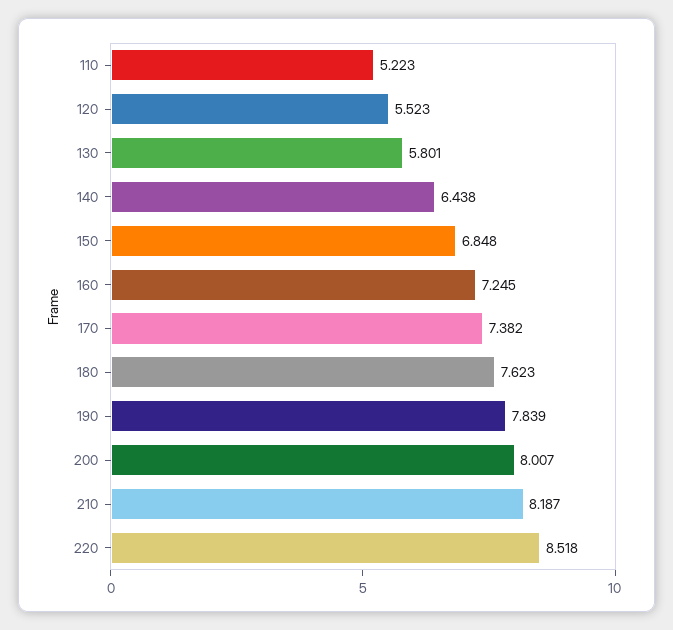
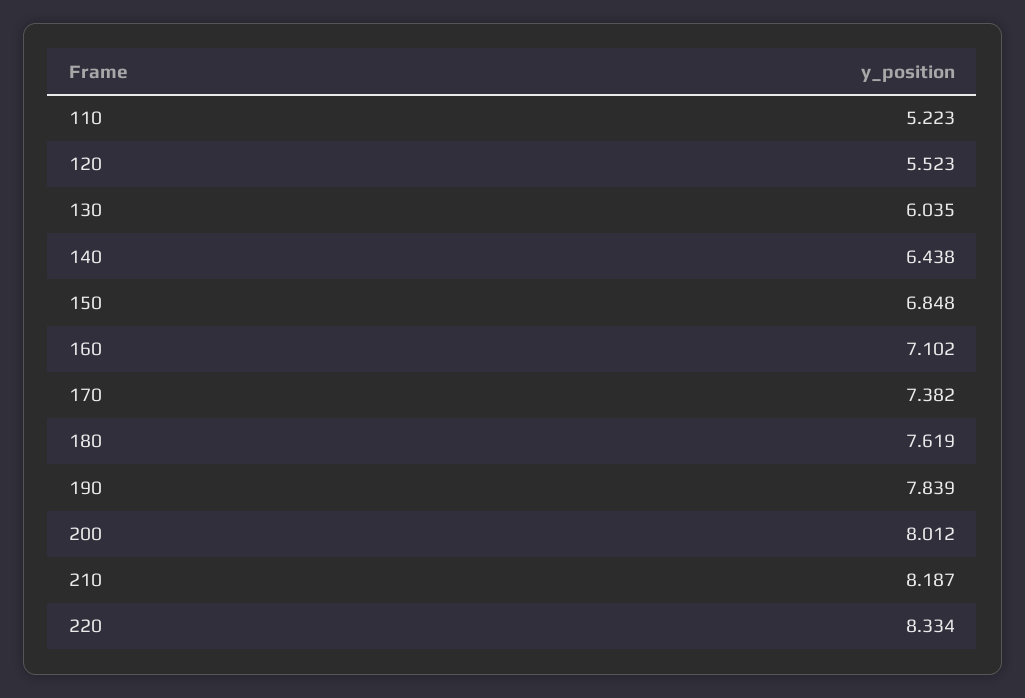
130: 5.801 -> 6.035
160: 7.245 -> 7.102
180: 7.623 -> 7.619
200: 8.007 -> 8.012
220: 8.518 -> 8.334

